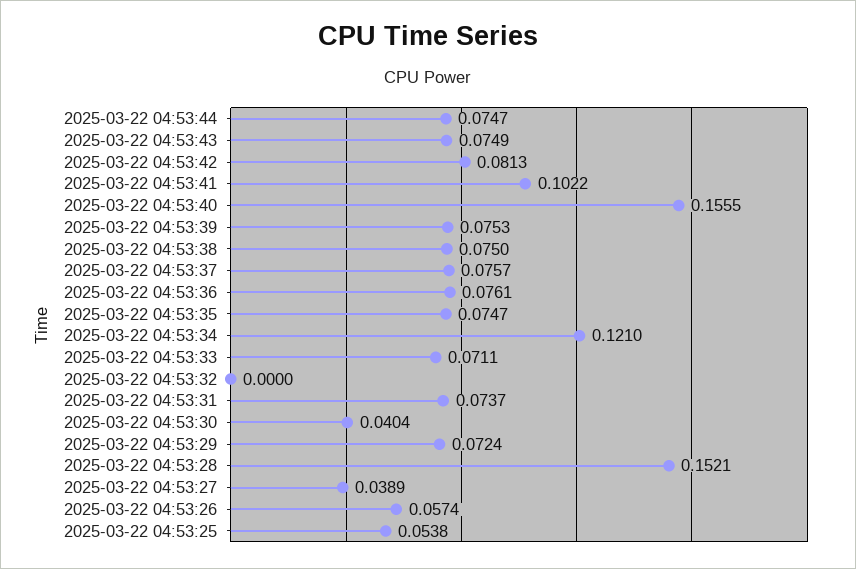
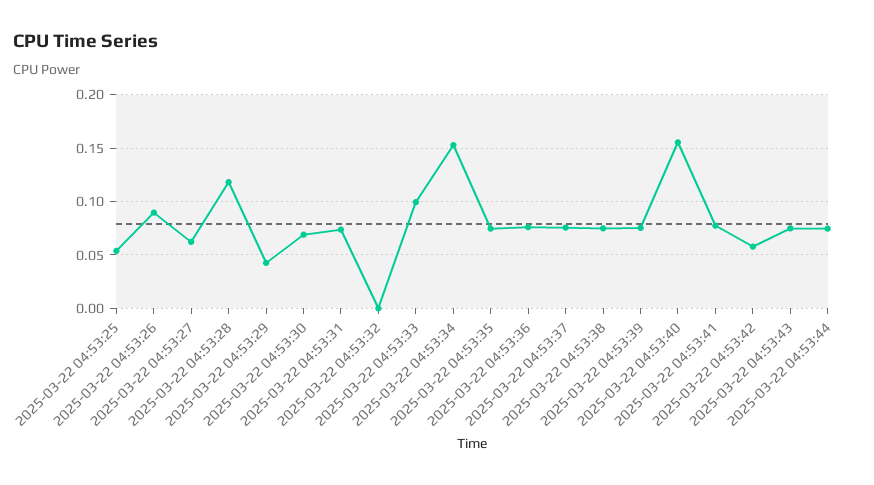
2025-03-22 04:53:42: 0.0813 -> 0.06
2025-03-22 04:53:41: 0.1022 -> 0.08
2025-03-22 04:53:34: 0.121 -> 0.15
2025-03-22 04:53:33: 0.0711 -> 0.1
2025-03-22 04:53:30: 0.0404 -> 0.07
2025-03-22 04:53:29: 0.0724 -> 0.04
2025-03-22 04:53:28: 0.1521 -> 0.12
2025-03-22 04:53:27: 0.0389 -> 0.06
2025-03-22 04:53:26: 0.0574 -> 0.09

